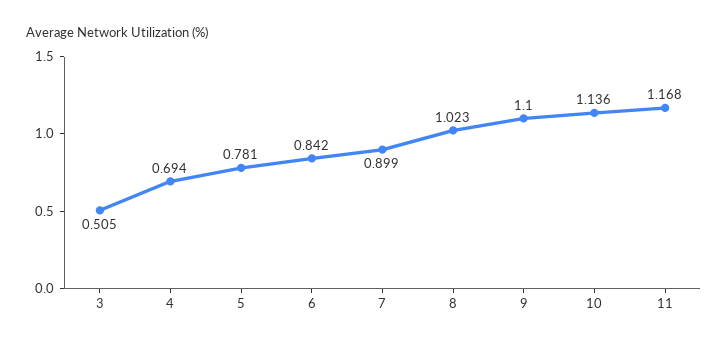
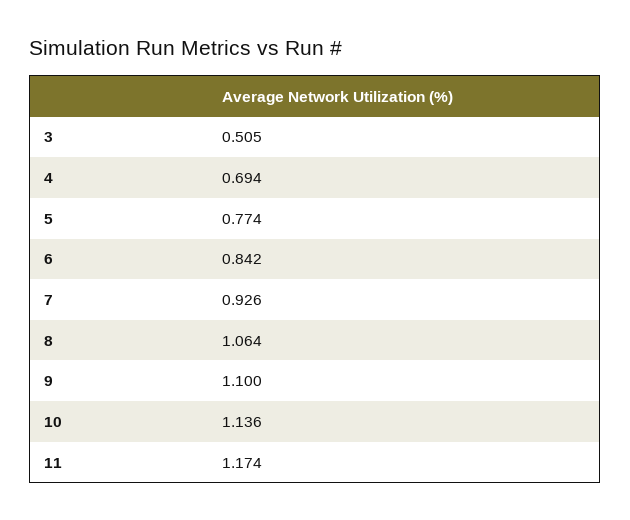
5: 0.781 -> 0.774
7: 0.899 -> 0.926
8: 1.023 -> 1.064
11: 1.168 -> 1.174

